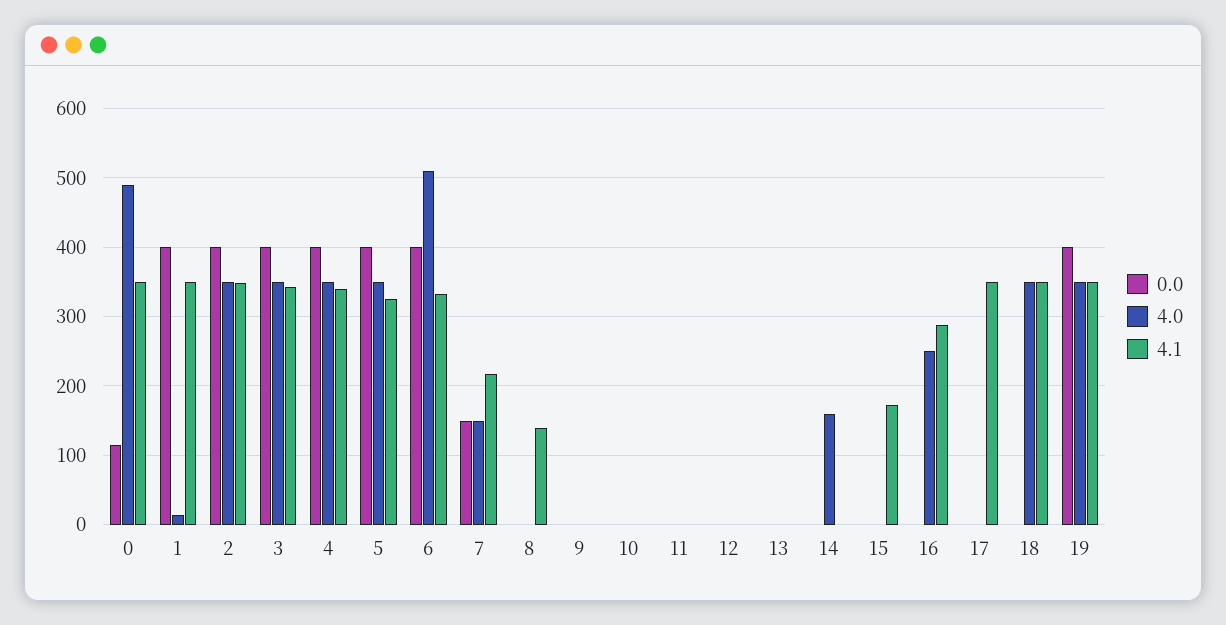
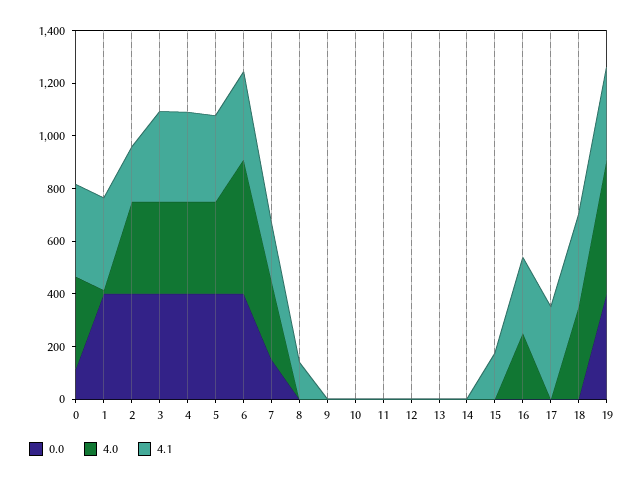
4.0, 0: 490 -> 350
4.1, 2: 350 -> 200
4.0, 7: 150 -> 300
4.0, 14: 160 -> 0
4.0, 19: 350 -> 500

